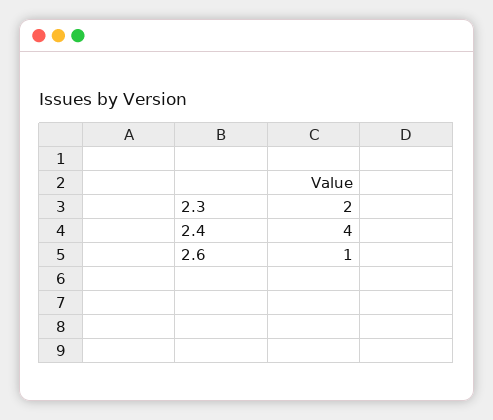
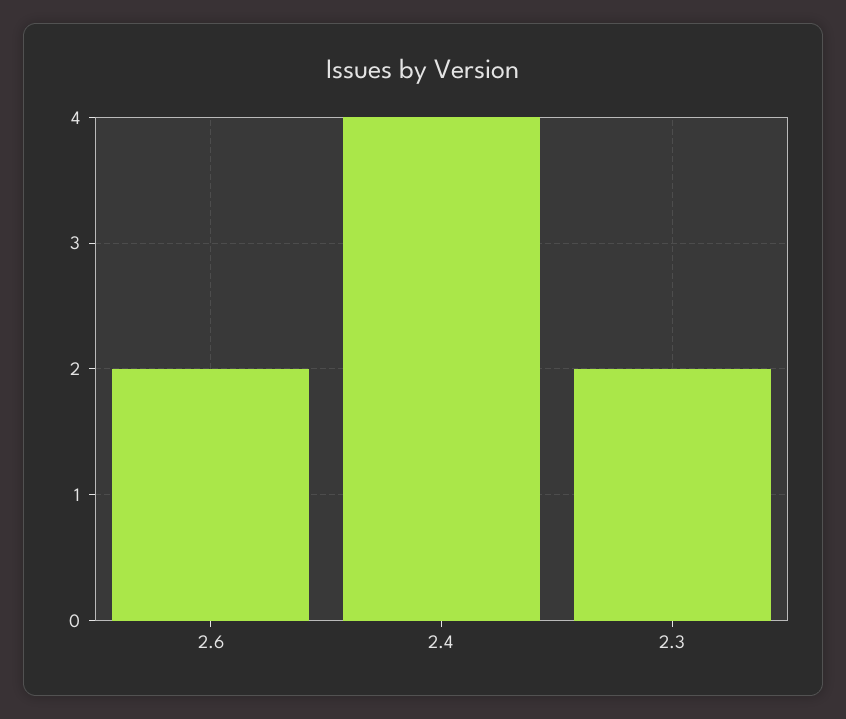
2.6: 1 -> 2

